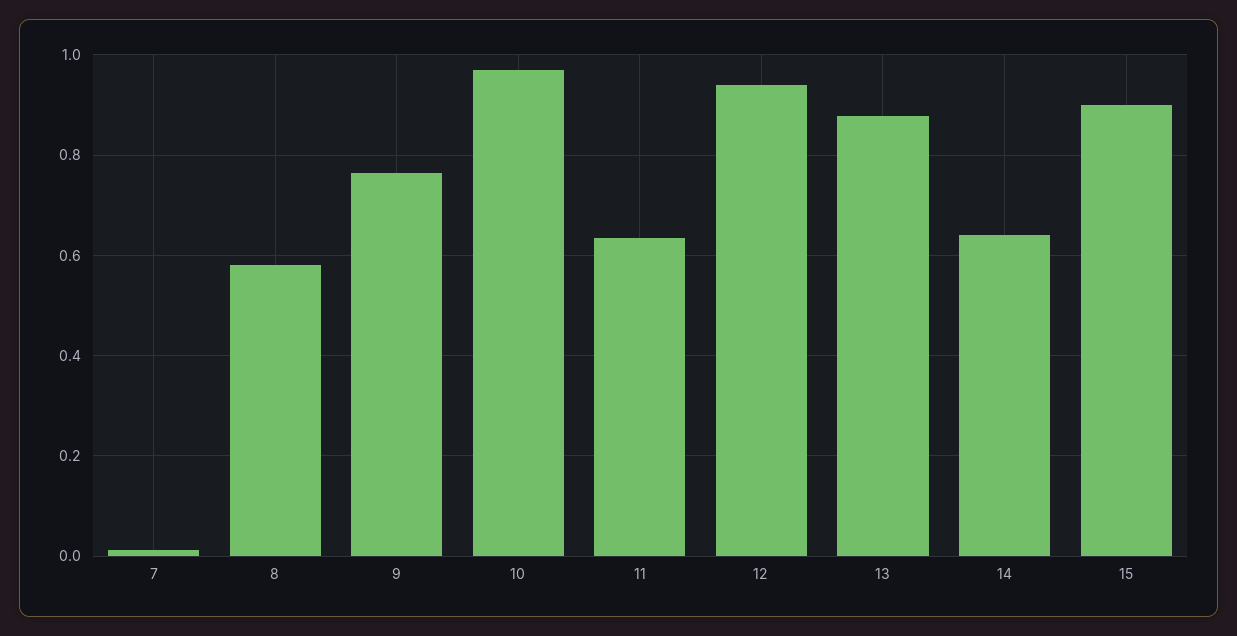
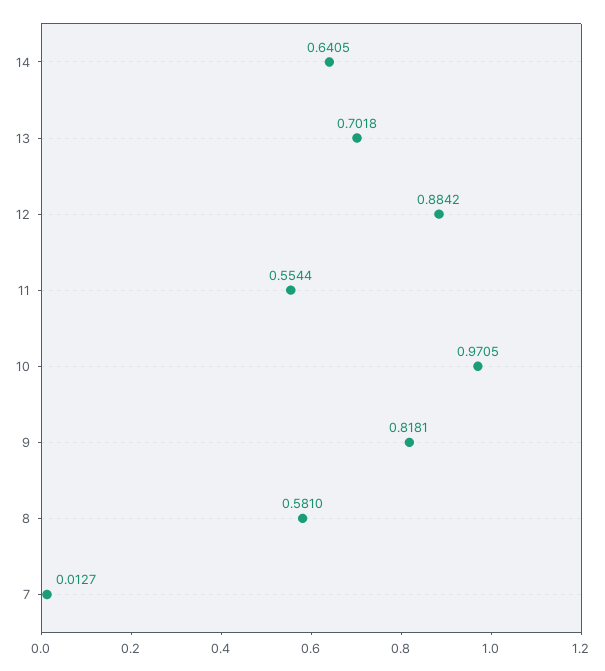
9: 0.76 -> 0.8181
11: 0.64 -> 0.5544
12: 0.94 -> 0.8842
13: 0.88 -> 0.7018
15: 0.9 -> none

